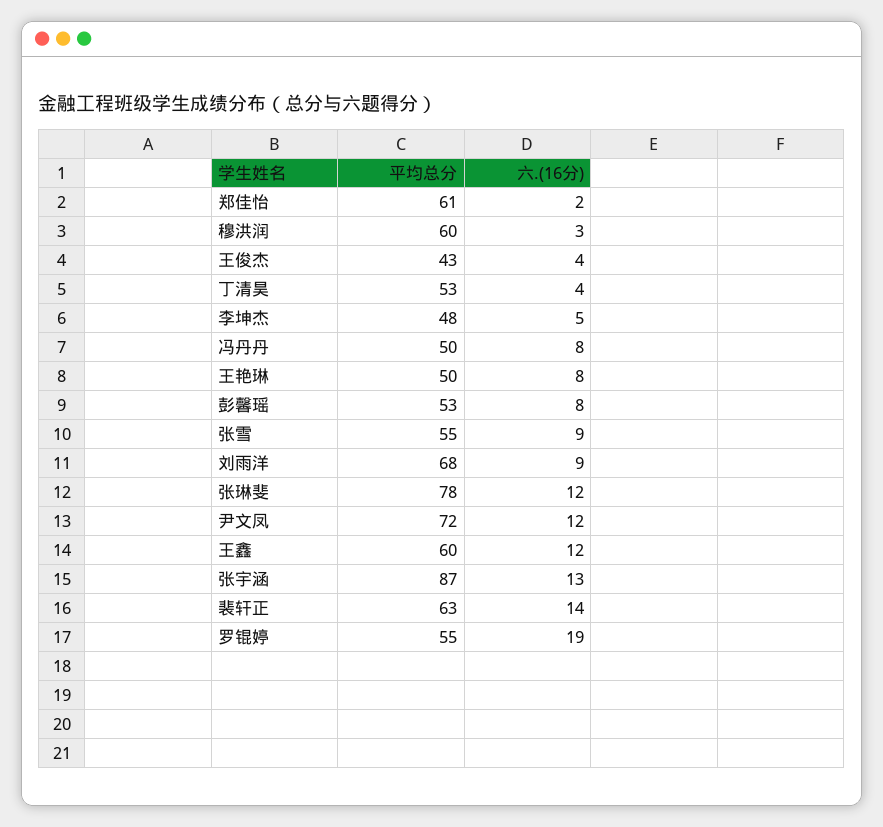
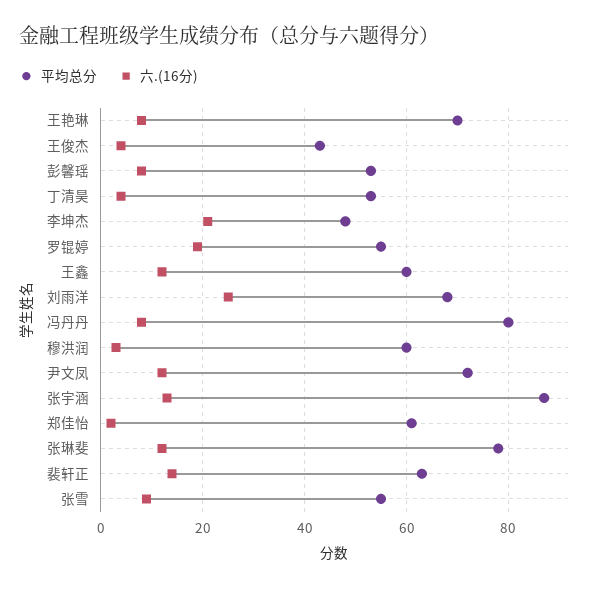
六.(16分), 李坤杰: 5 -> 20
平均总分, 冯丹丹: 50 -> 80
平均总分, 王艳琳: 50 -> 70
六.(16分), 刘雨洋: 9 -> 25

